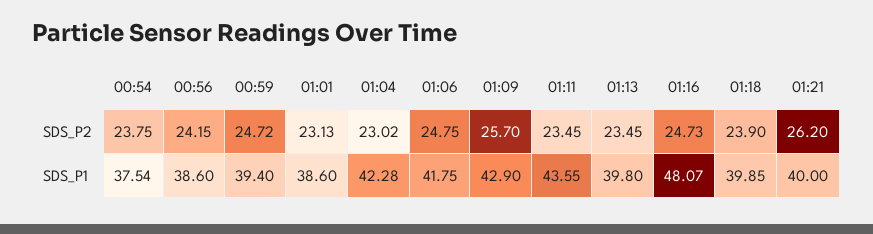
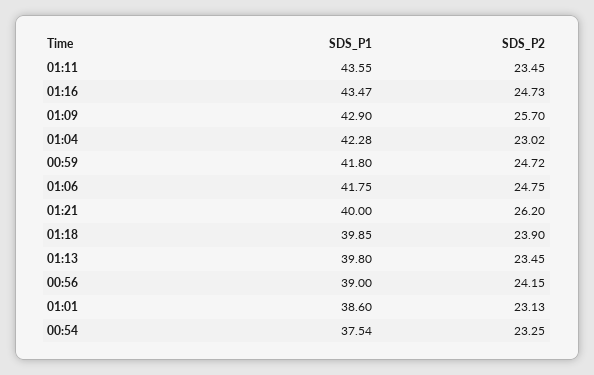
00:54, SDS_P2: 23.75 -> 23.25
00:56, SDS_P1: 38.6 -> 39
00:59, SDS_P1: 39.4 -> 41.8
01:16, SDS_P1: 48.07 -> 43.47

